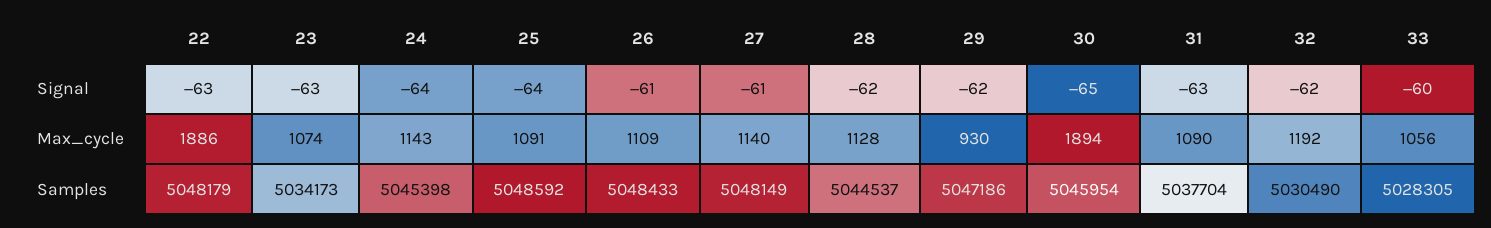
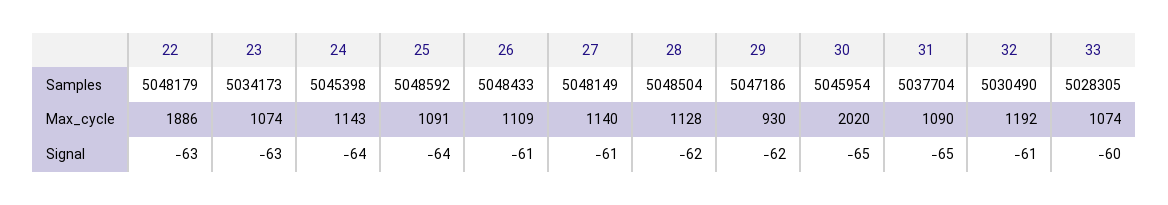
31, Signal: -63 -> -65
32, Signal: -62 -> -61
30, Max_cycle: 1894 -> 2020
33, Max_cycle: 1056 -> 1074
28, Samples: 5044537 -> 5048504

